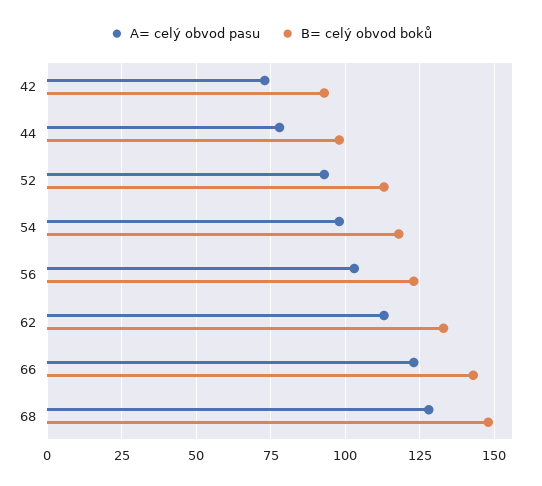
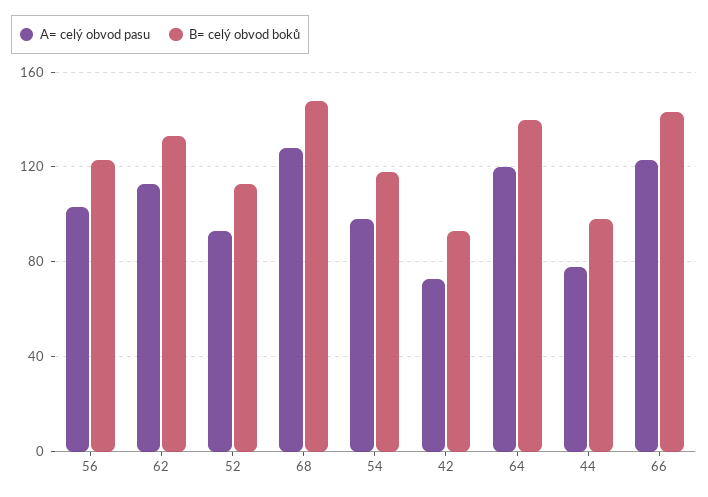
A= celý obvod pasu, 64: none -> 120
B= celý obvod boků, 64: none -> 140

